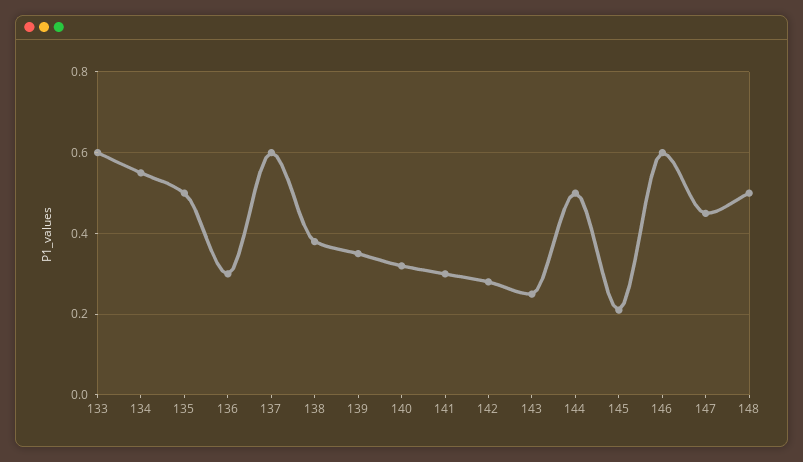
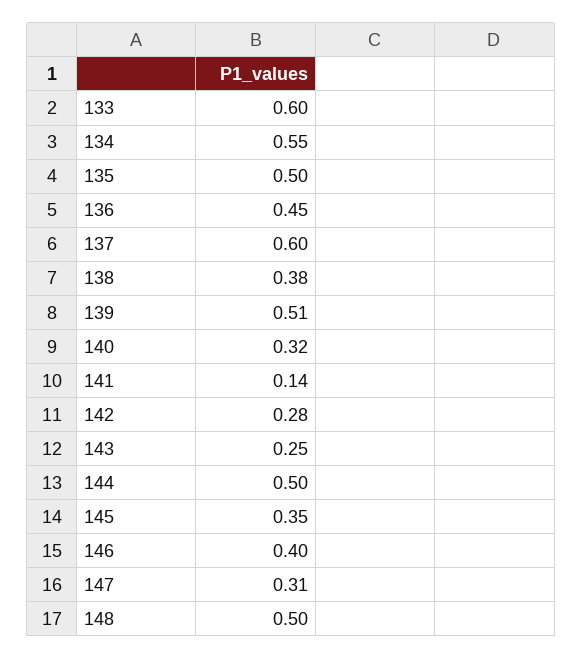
136: 0.3 -> 0.45
139: 0.35 -> 0.51
141: 0.3 -> 0.14
145: 0.2 -> 0.35
146: 0.6 -> 0.4
147: 0.45 -> 0.31

